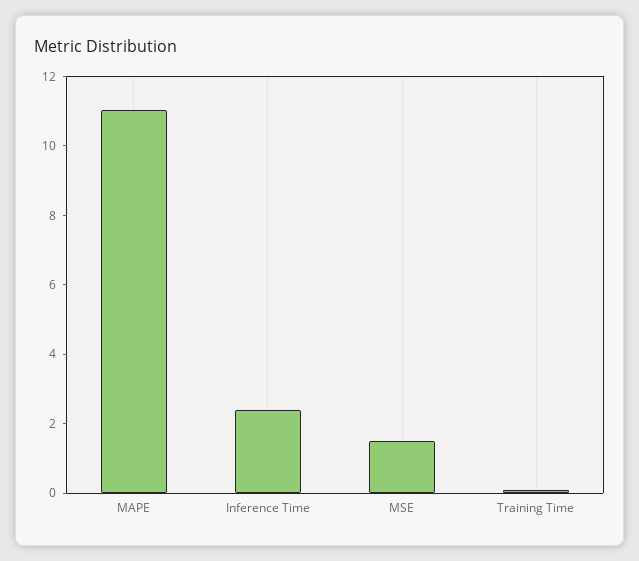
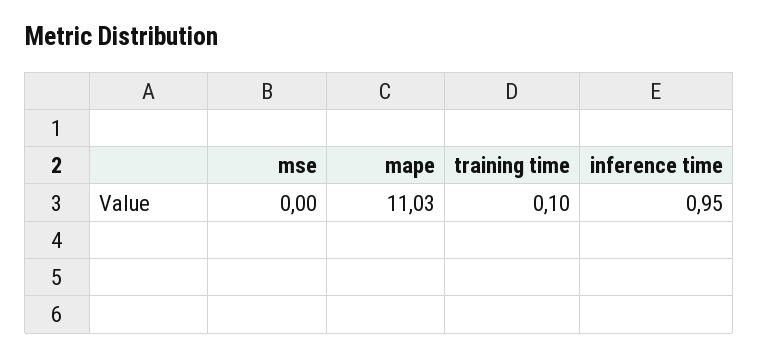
Inference Time: 2.5 -> 0.95
MSE: 1.5 -> 0

